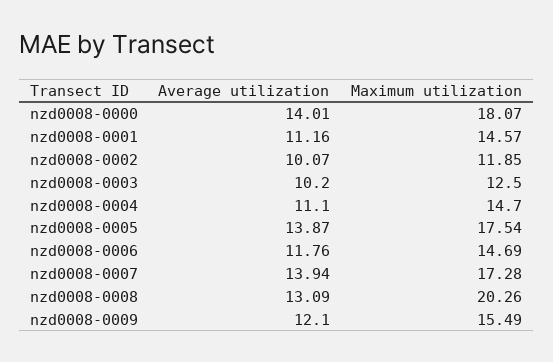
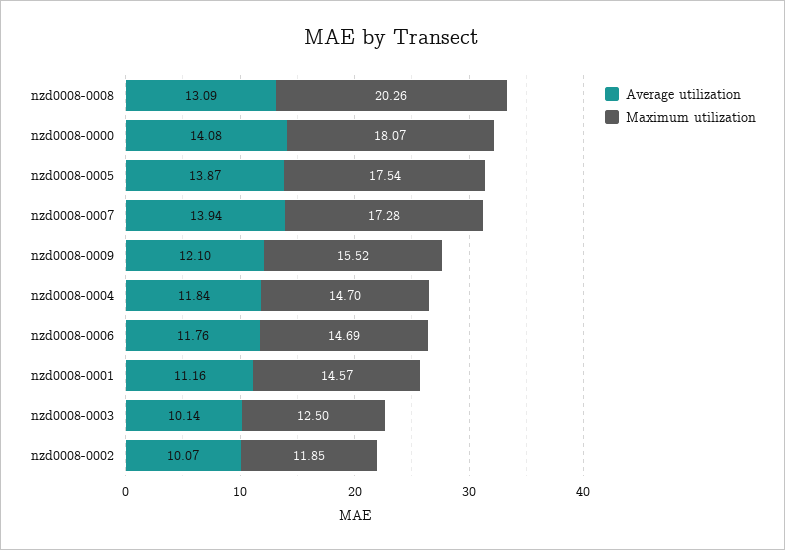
Average utilization, nzd0008-0000: 14.01 -> 14.08
Average utilization, nzd0008-0003: 10.2 -> 10.14
Average utilization, nzd0008-0004: 11.1 -> 11.84
Maximum utilization, nzd0008-0009: 15.49 -> 15.52

